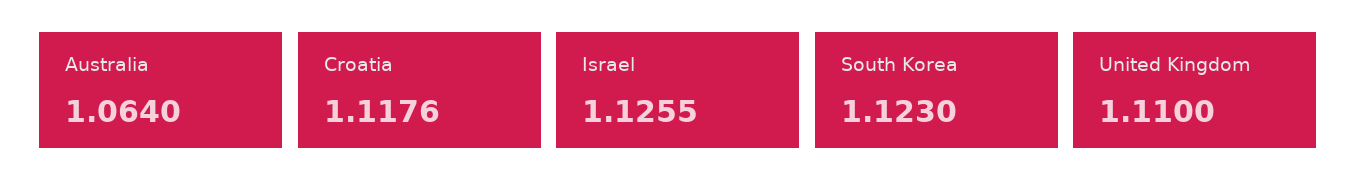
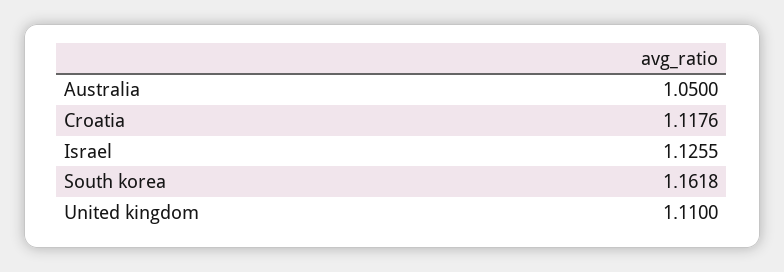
Australia: 1.064 -> 1.05
South Korea: 1.123 -> 1.1618

